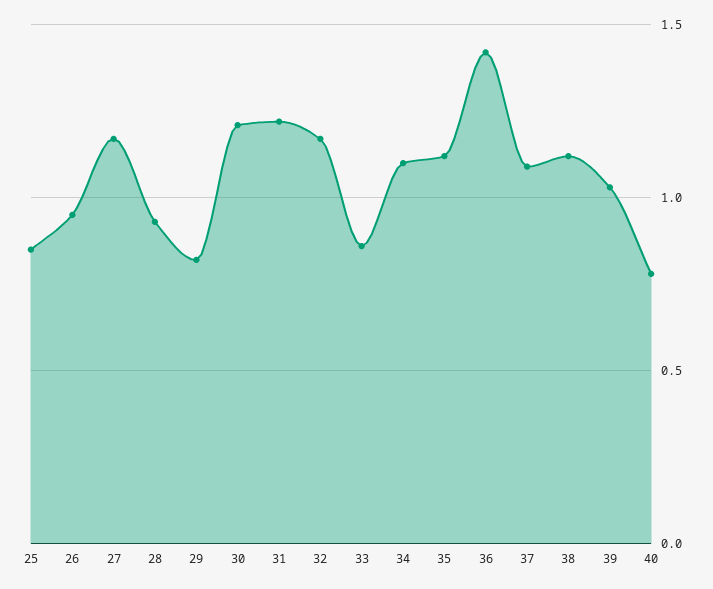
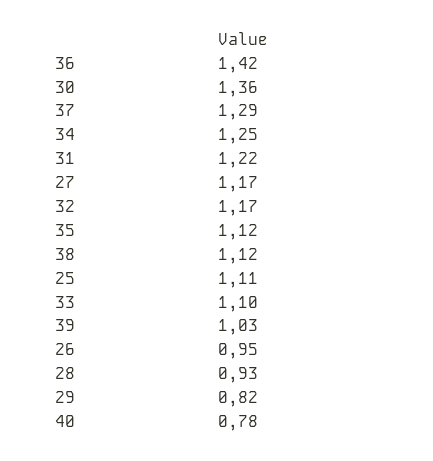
25: 0.85 -> 1.11
30: 1.2 -> 1.36
33: 0.85 -> 1.1
34: 1.1 -> 1.25
37: 1.1 -> 1.29

